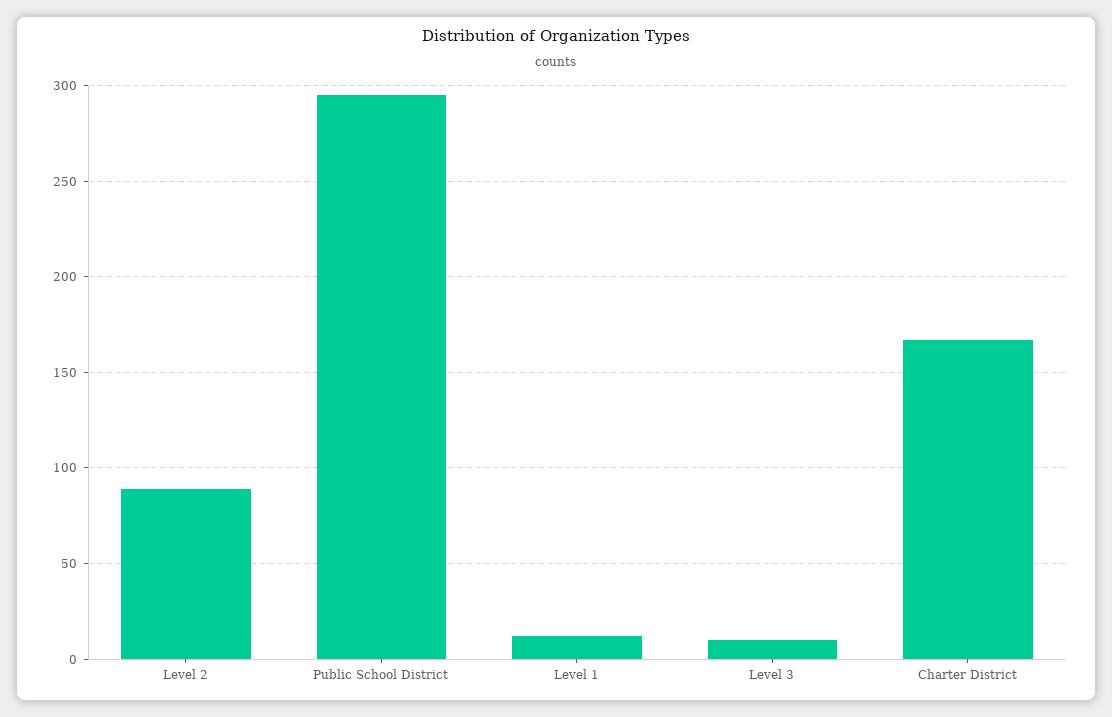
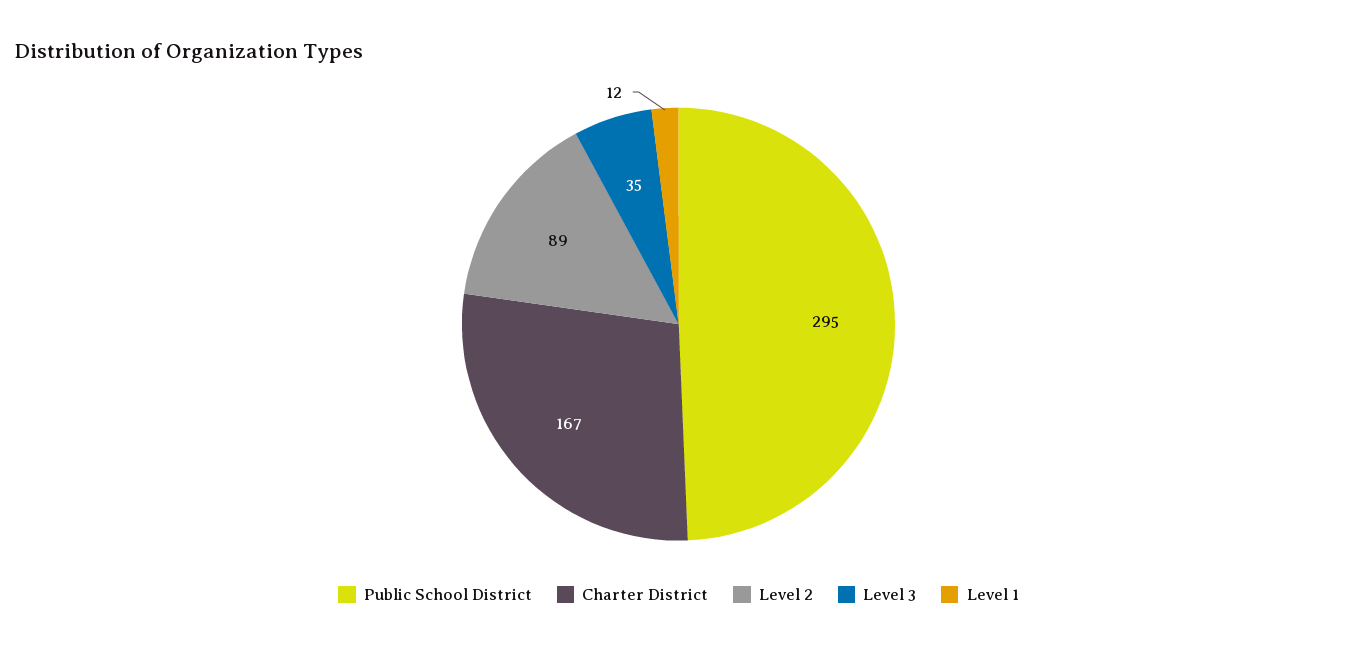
Level 3: 10 -> 35

